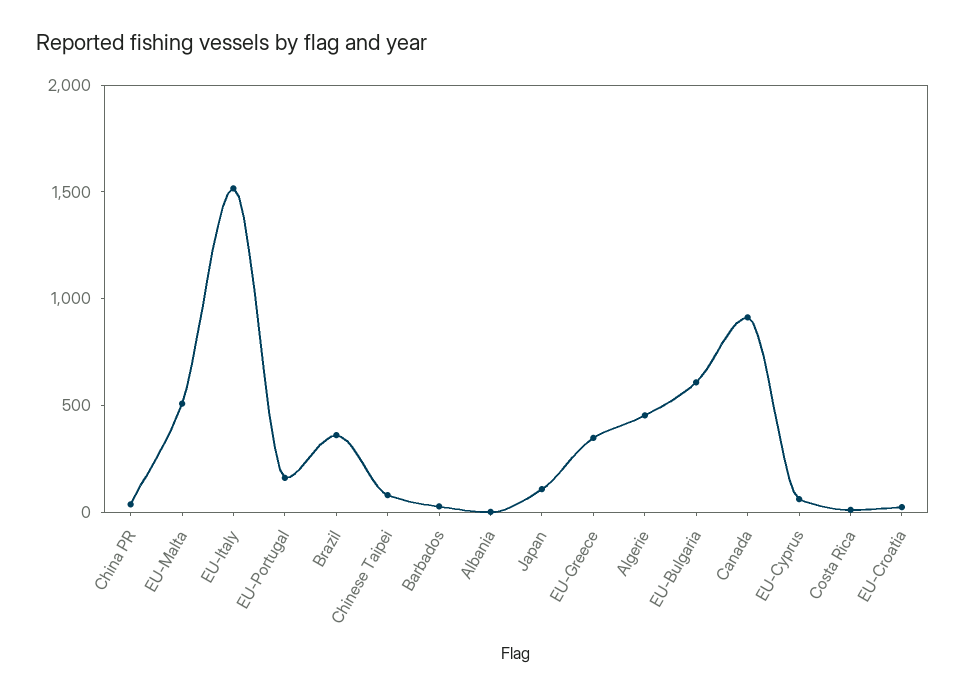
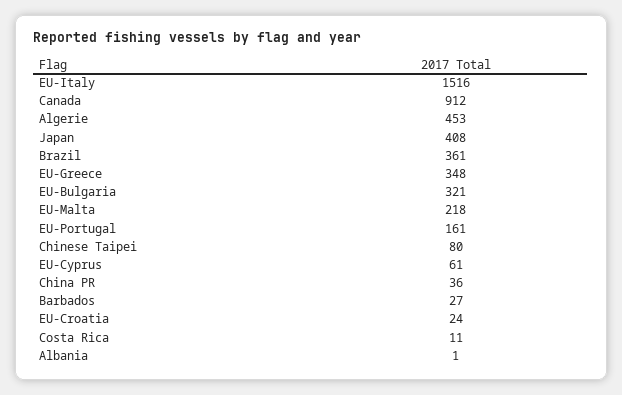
EU-Malta: 500 -> 218
Japan: 100 -> 408
EU-Bulgaria: 600 -> 321

